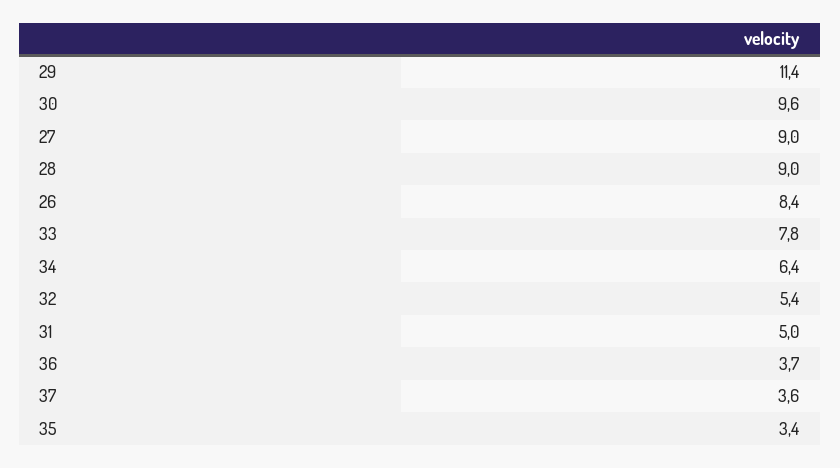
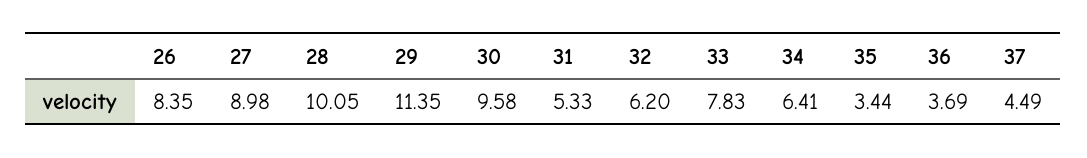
28: 9 -> 10.05
32: 5.4 -> 6.2
31: 5 -> 5.33
37: 3.6 -> 4.49

